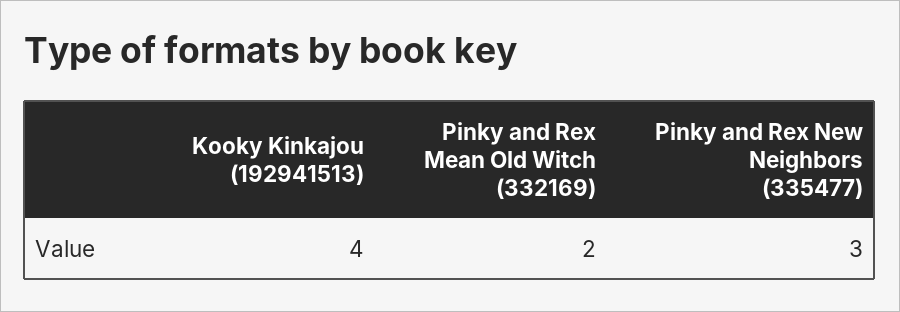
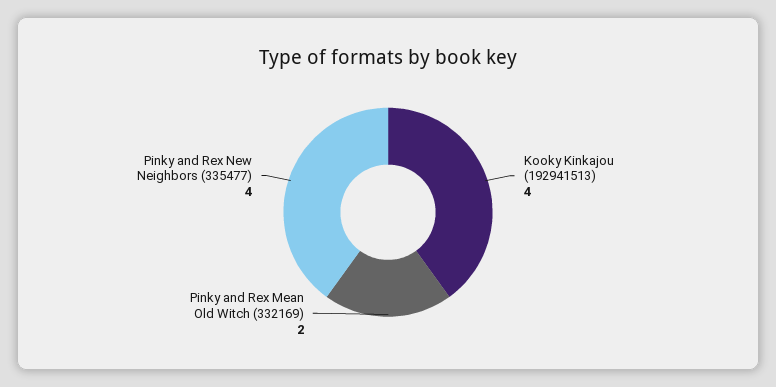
Pinky and Rex New Neighbors (335477): 3 -> 4

